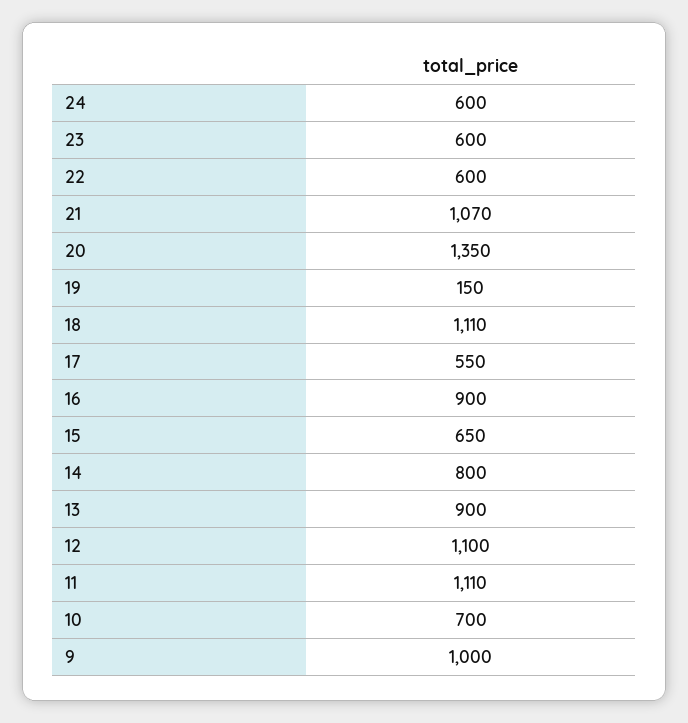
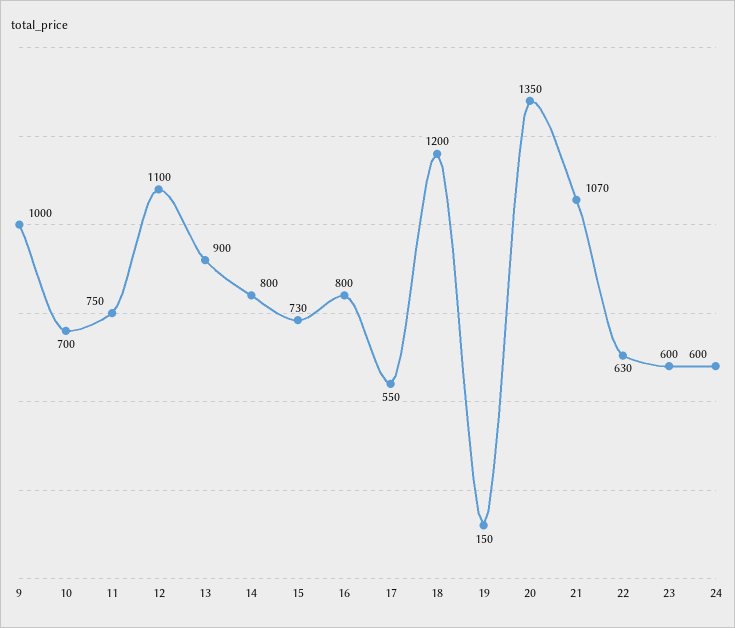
22: 600 -> 630
18: 1110 -> 1200
16: 900 -> 800
15: 650 -> 730
11: 1110 -> 750

